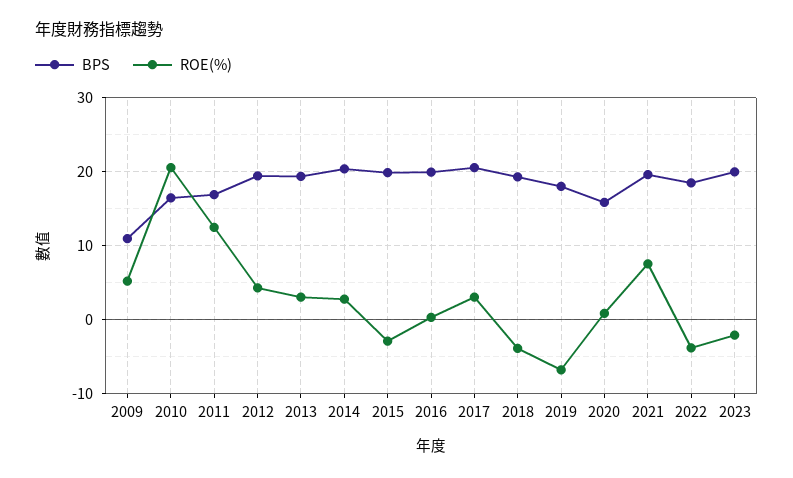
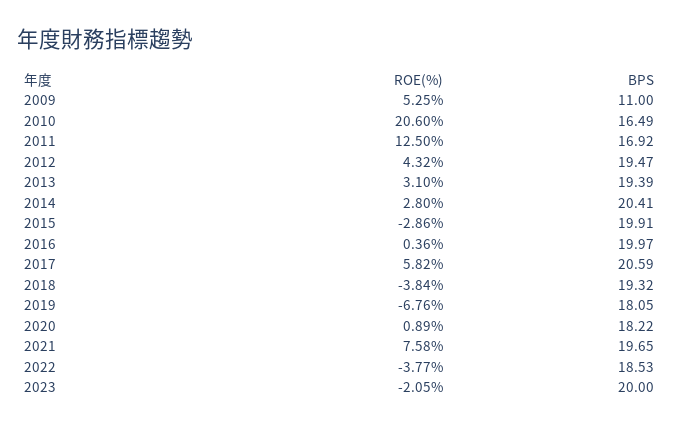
ROE(%), 2017: 3 -> 5.82
BPS, 2020: 16 -> 18.22

